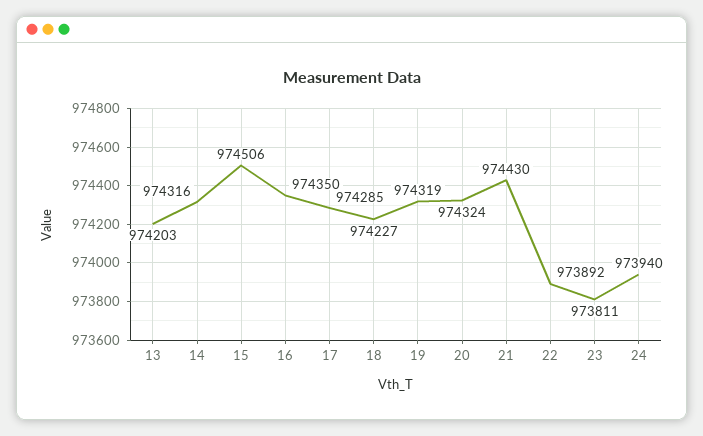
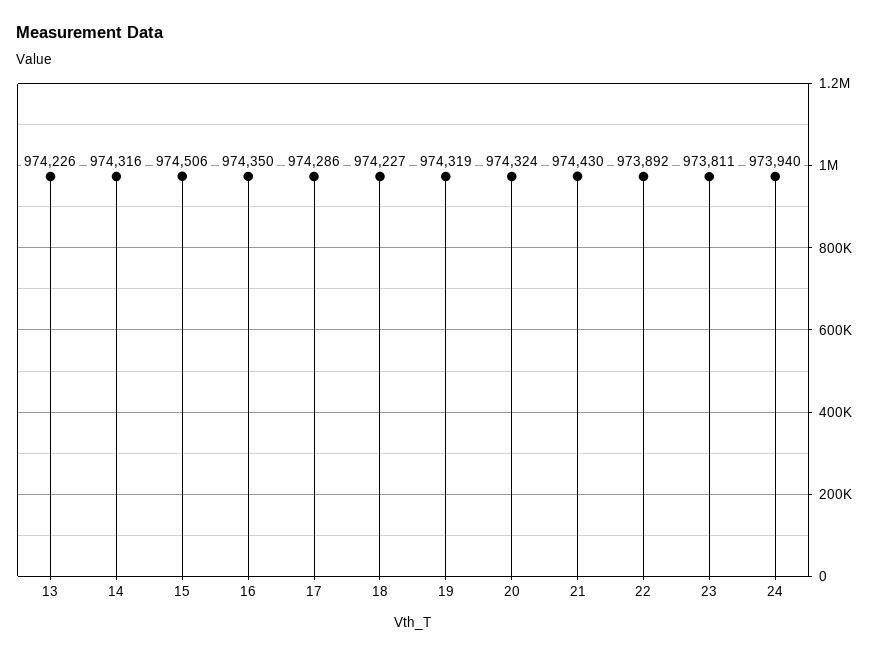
13: 974203 -> 974226
17: 974285 -> 974286

